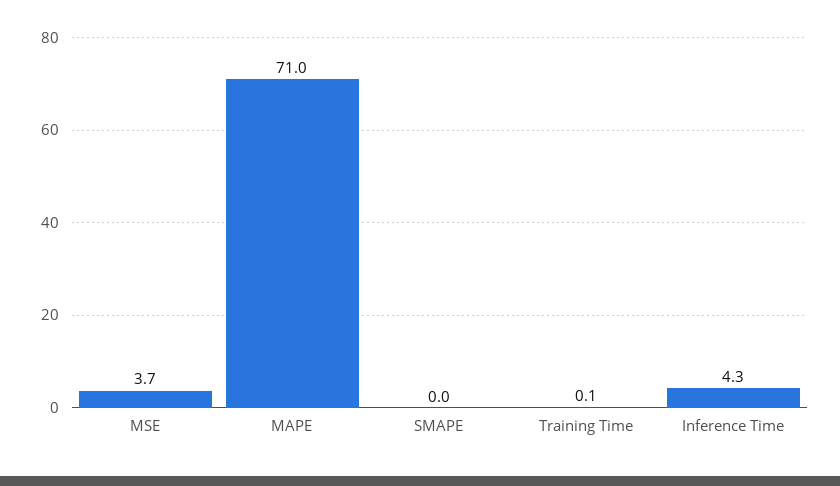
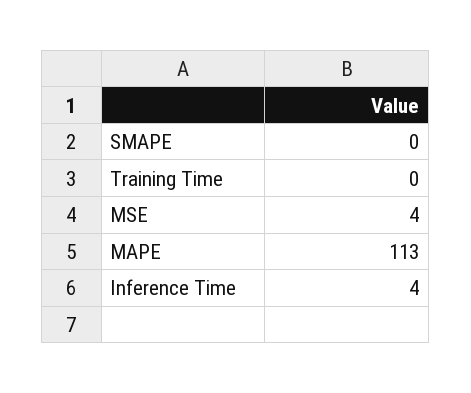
MAPE: 71 -> 113

